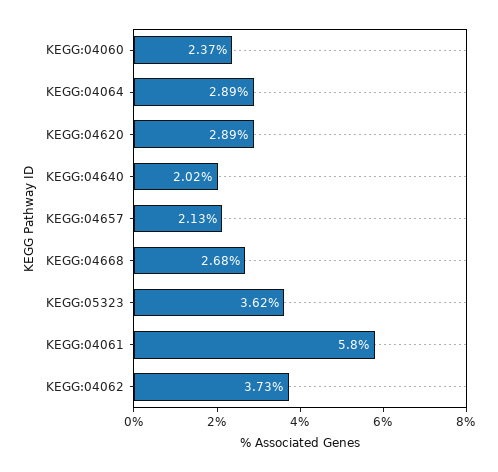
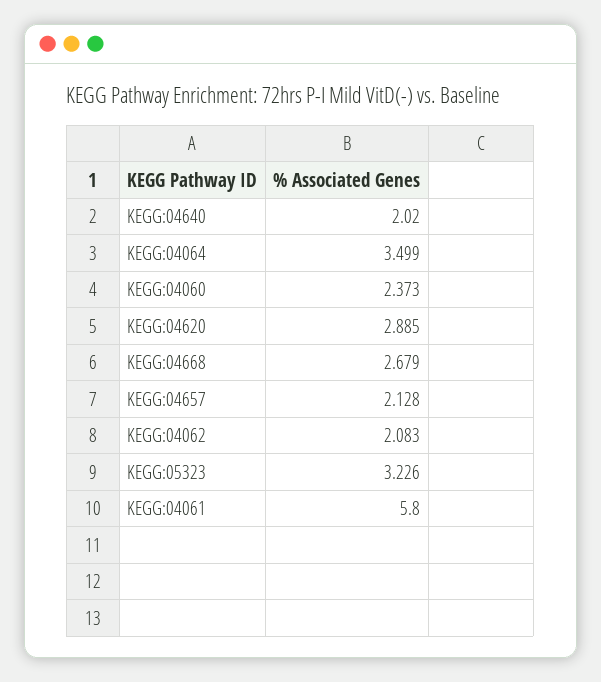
KEGG:04064: 2.89 -> 3.499
KEGG:05323: 3.62 -> 3.226
KEGG:04062: 3.73 -> 2.083

